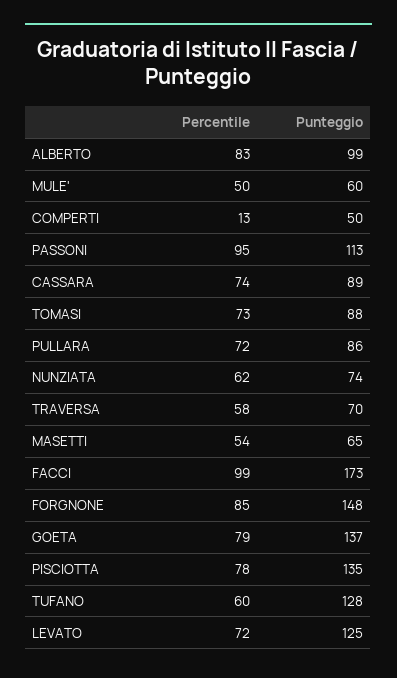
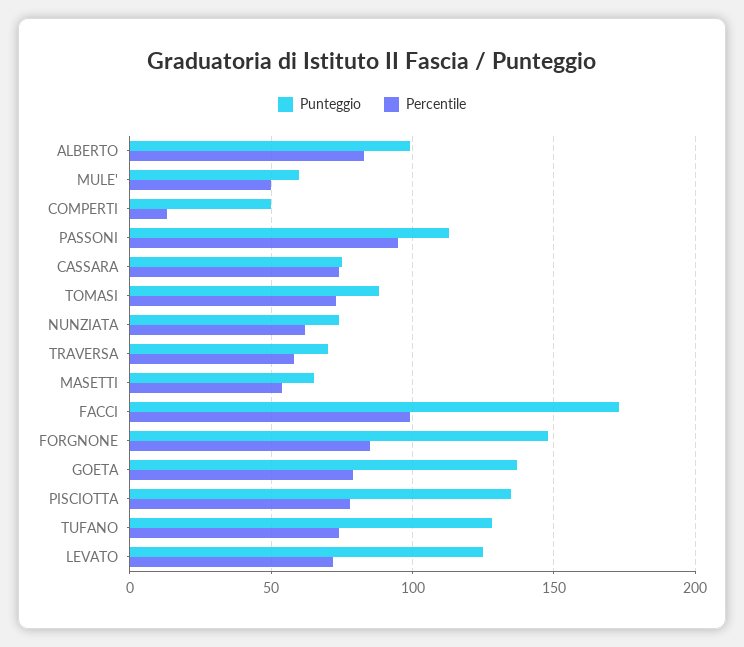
Punteggio, CASSARA: 89 -> 75
Percentile, PULLARA: 72 -> none
Punteggio, PULLARA: 86 -> none
Percentile, TUFANO: 60 -> 75

